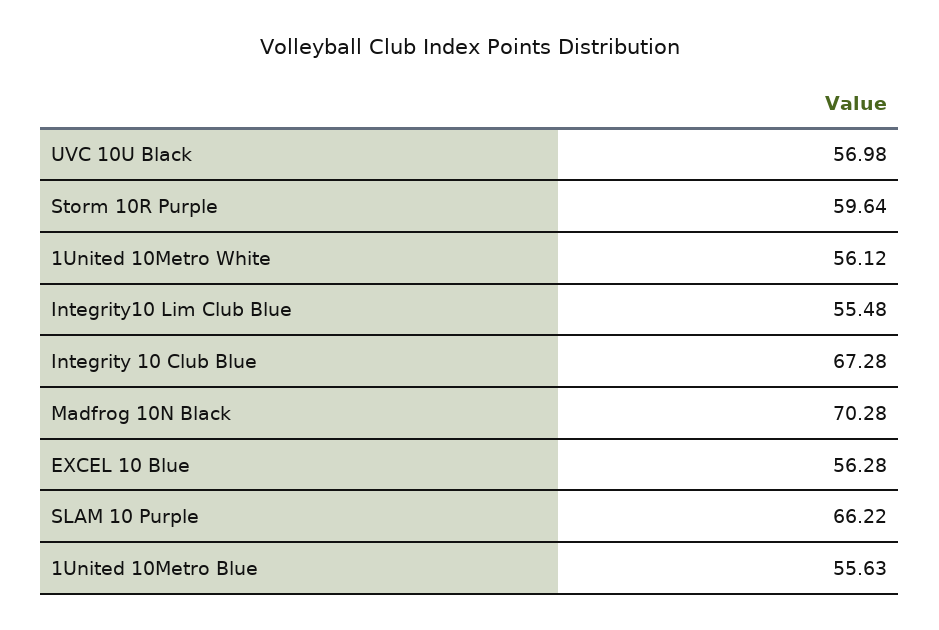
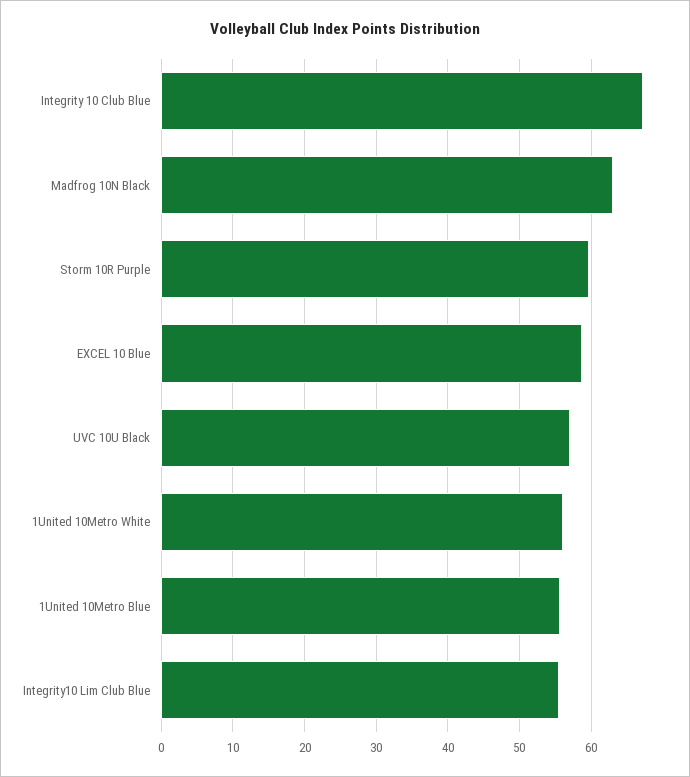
Madfrog 10N Black: 70.28 -> 63
EXCEL 10 Blue: 56.28 -> 59
SLAM 10 Purple: 66.22 -> none

